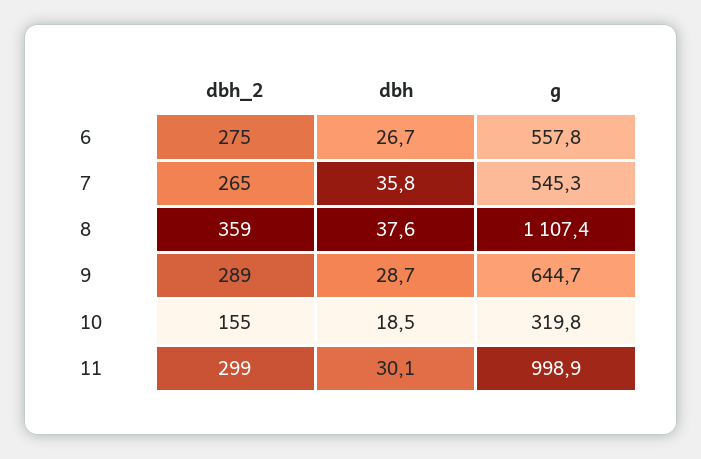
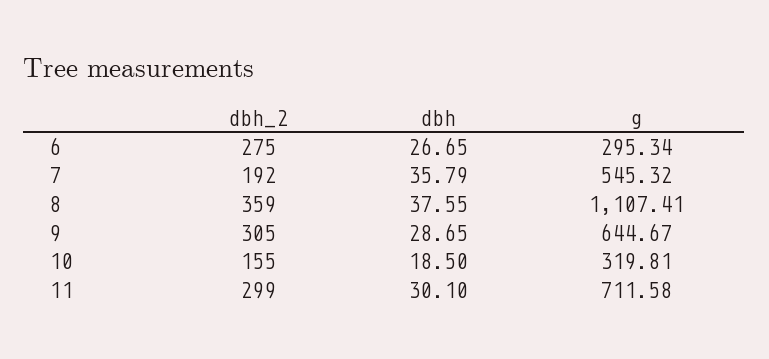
g, 6: 557.8 -> 295.34
dbh_2, 7: 265 -> 192
dbh_2, 9: 289 -> 305
g, 11: 998.9 -> 711.58

